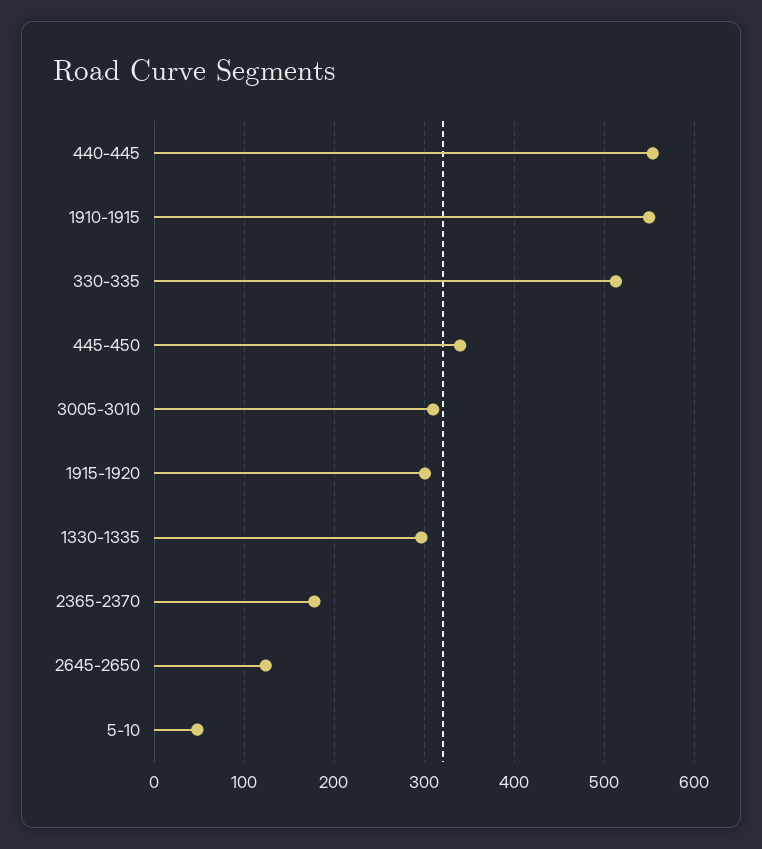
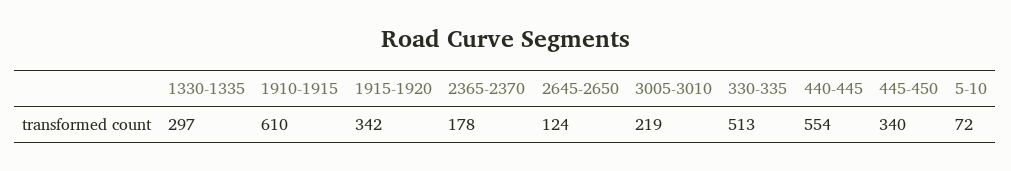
1910-1915: 550 -> 610
3005-3010: 310 -> 219
1915-1920: 300 -> 342
5-10: 50 -> 72

